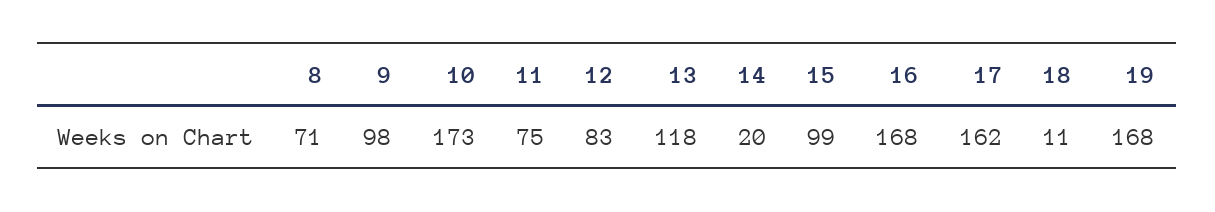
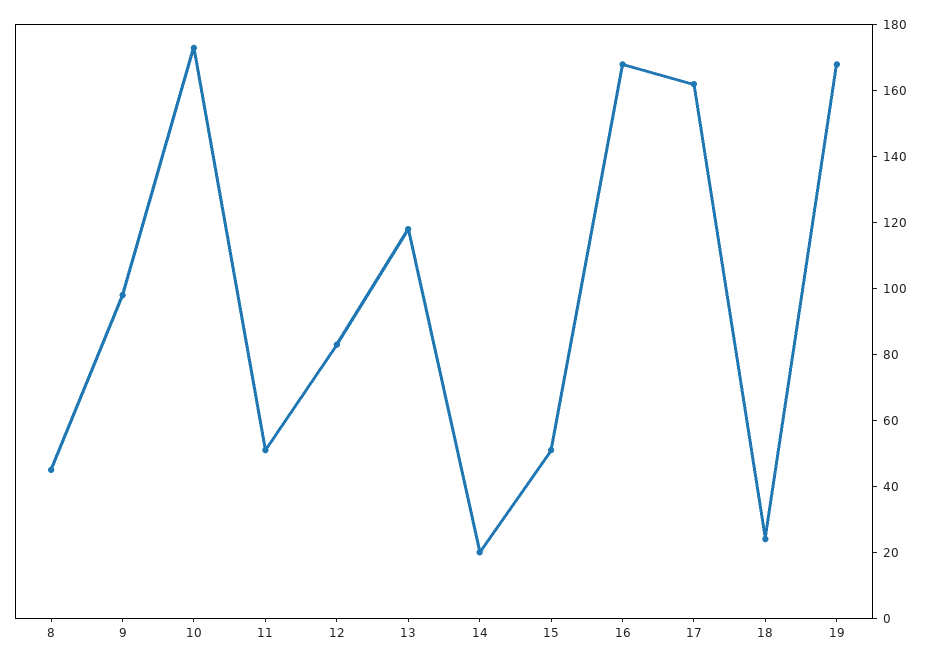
8: 71 -> 45
11: 75 -> 50
15: 99 -> 50
18: 11 -> 25

